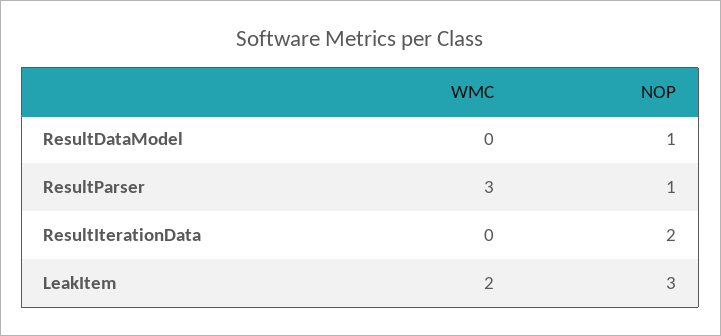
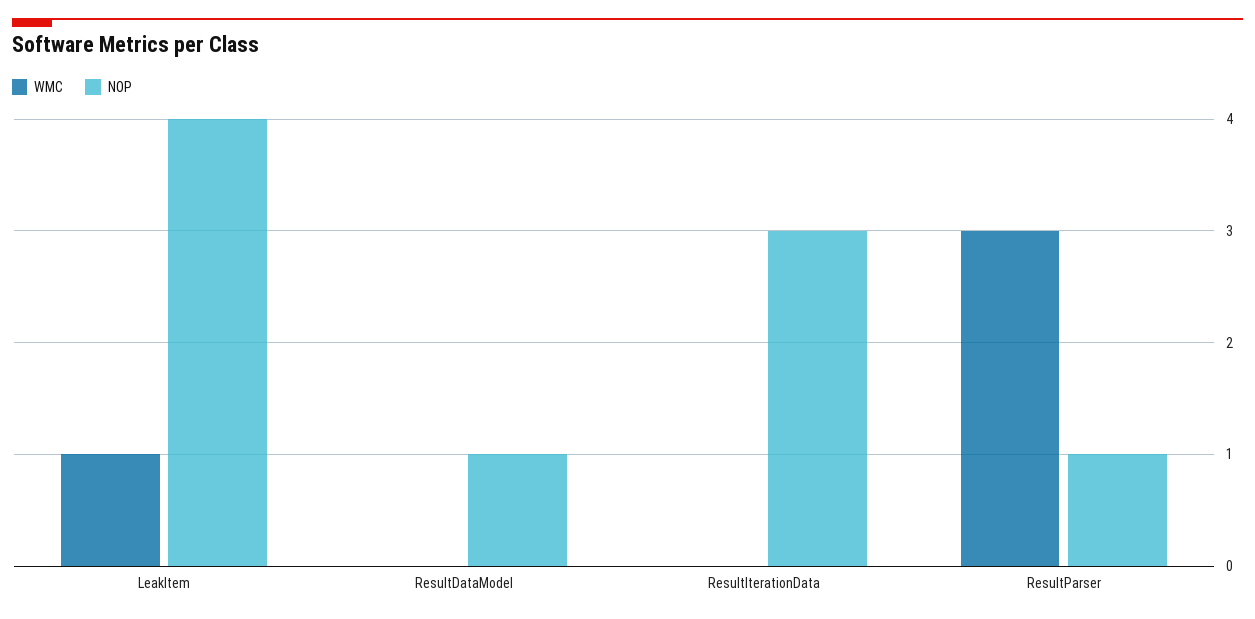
NOP, ResultIterationData: 2 -> 3
WMC, LeakItem: 2 -> 1
NOP, LeakItem: 3 -> 4

